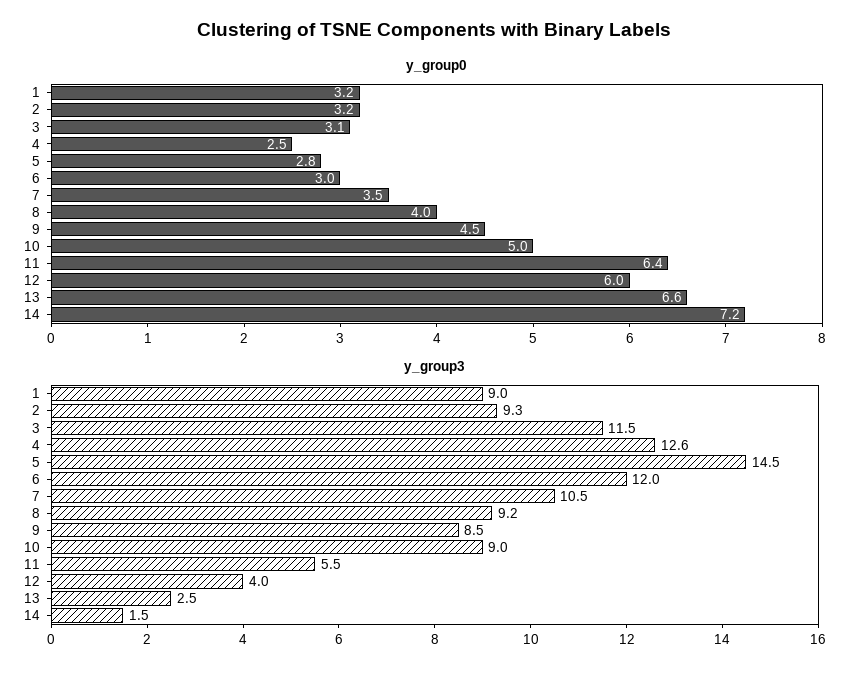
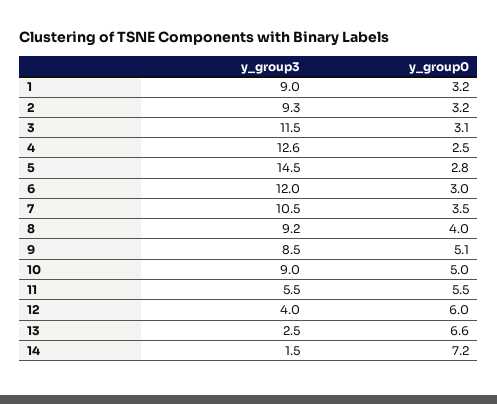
y_group0, 9: 4.5 -> 5.1
y_group0, 11: 6.4 -> 5.5

